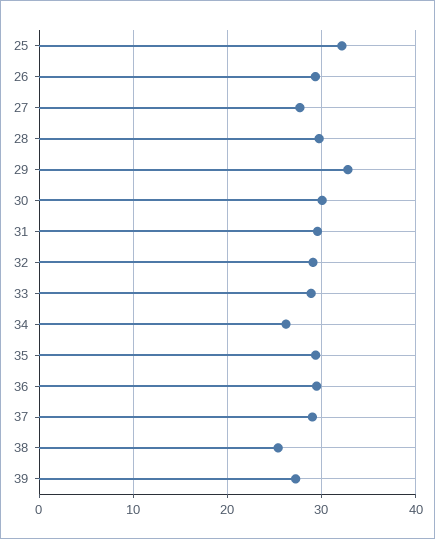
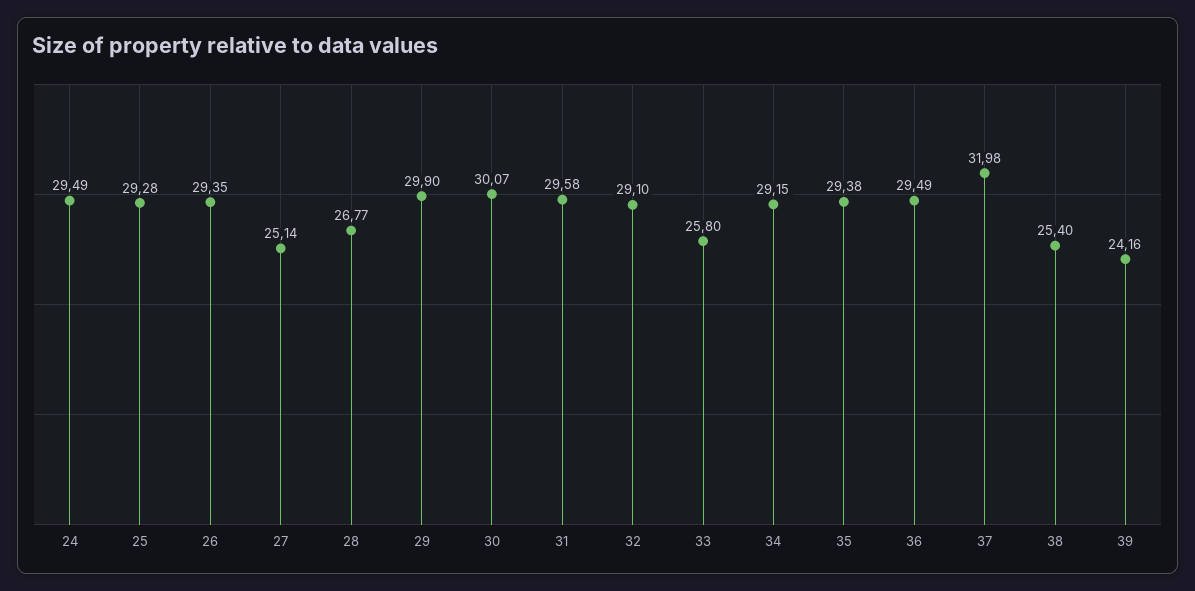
25: 32 -> 29.28
27: 28 -> 25.14
28: 30 -> 26.77
29: 33 -> 29.9
33: 29 -> 25.8
34: 26 -> 29.15
37: 29 -> 31.98
39: 27 -> 24.16
24: none -> 29.49

